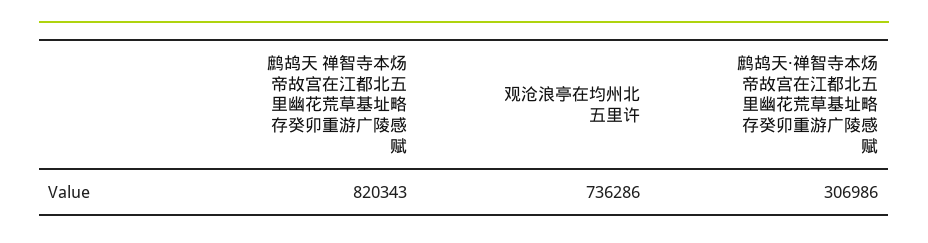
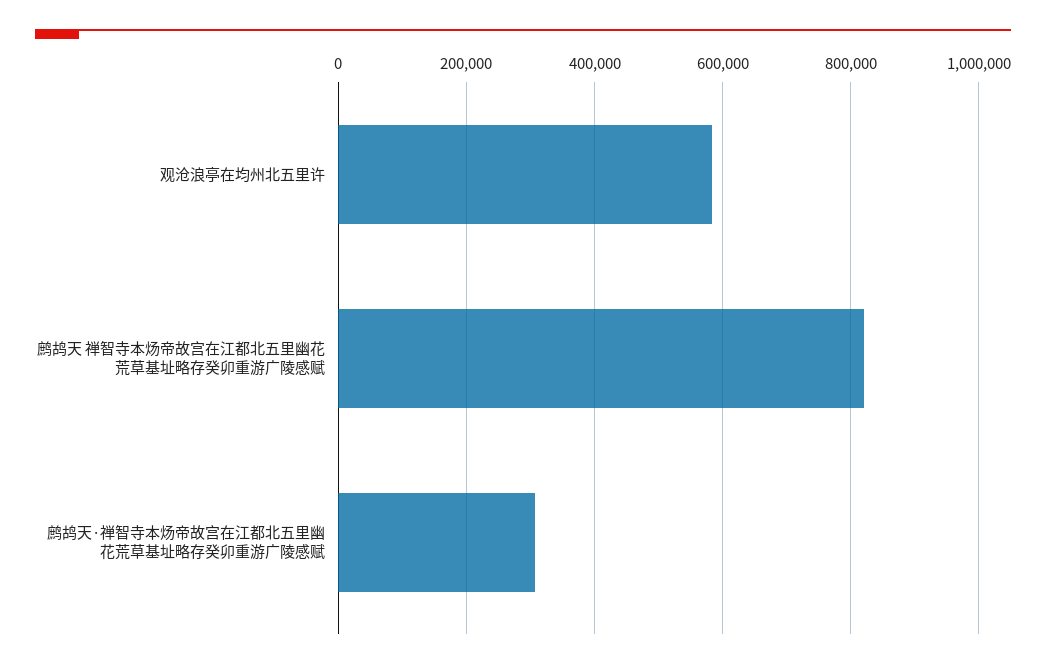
观沧浪亭在均州北五里许: 736286 -> 580000

